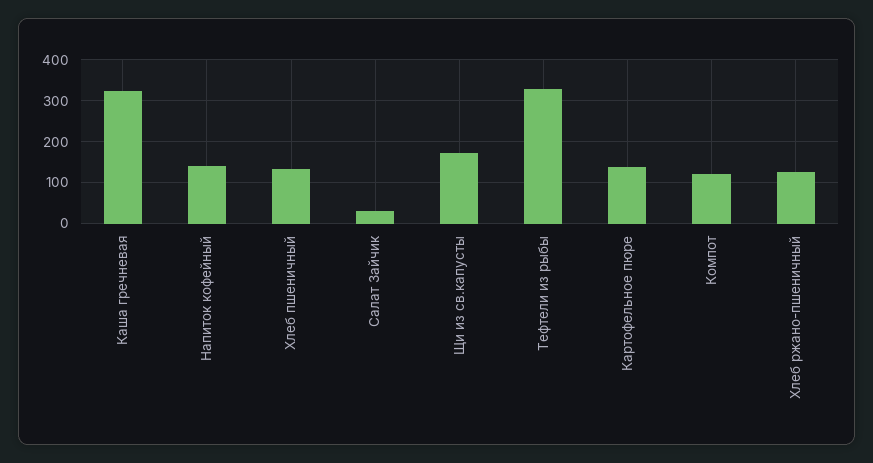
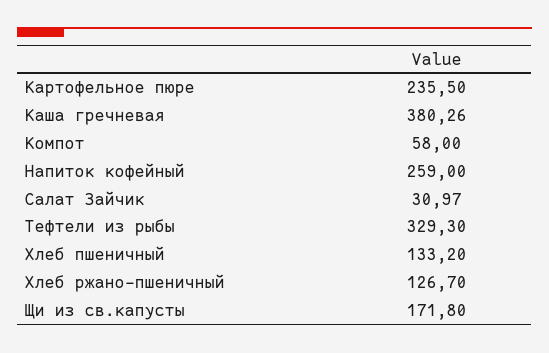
Каша гречневая: 320 -> 380.26
Напиток кофейный: 140 -> 259
Картофельное пюре: 140 -> 235.5
Компот: 120 -> 58

